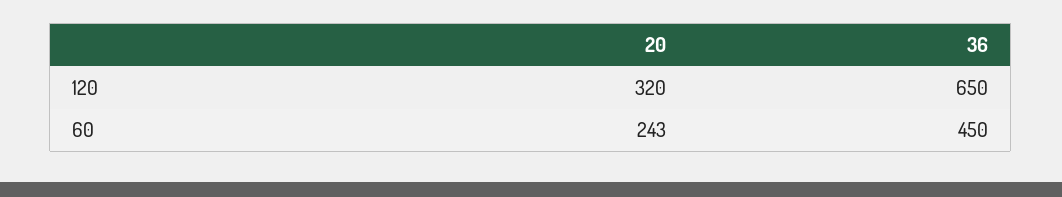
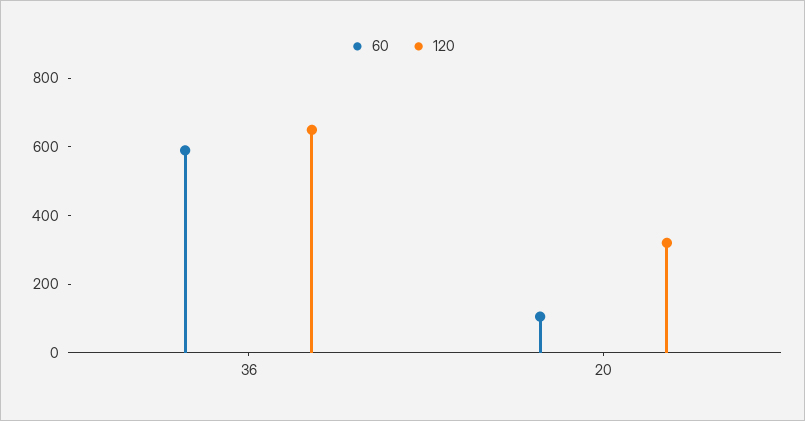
60, 20: 243 -> 100
60, 36: 450 -> 600

